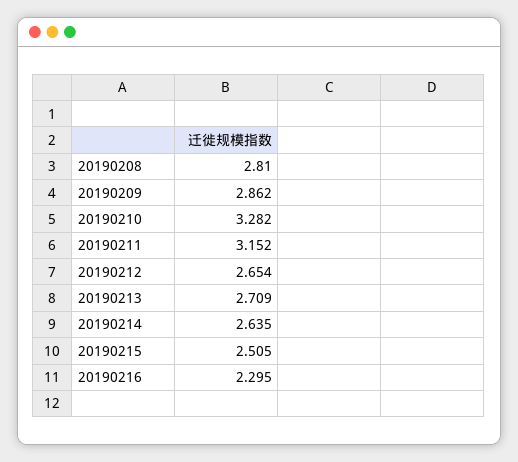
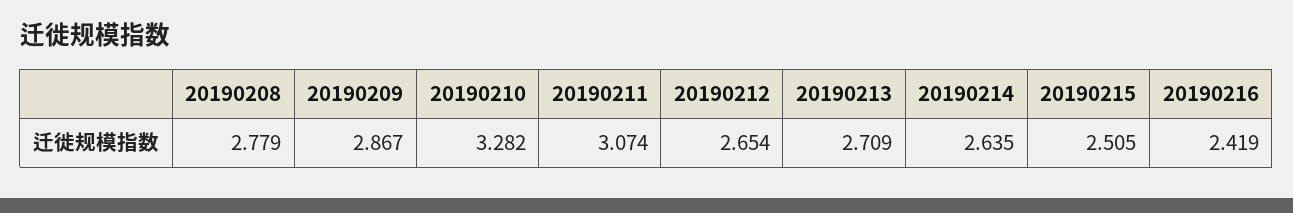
20190208: 2.81 -> 2.779
20190209: 2.862 -> 2.867
20190211: 3.152 -> 3.074
20190216: 2.295 -> 2.419

